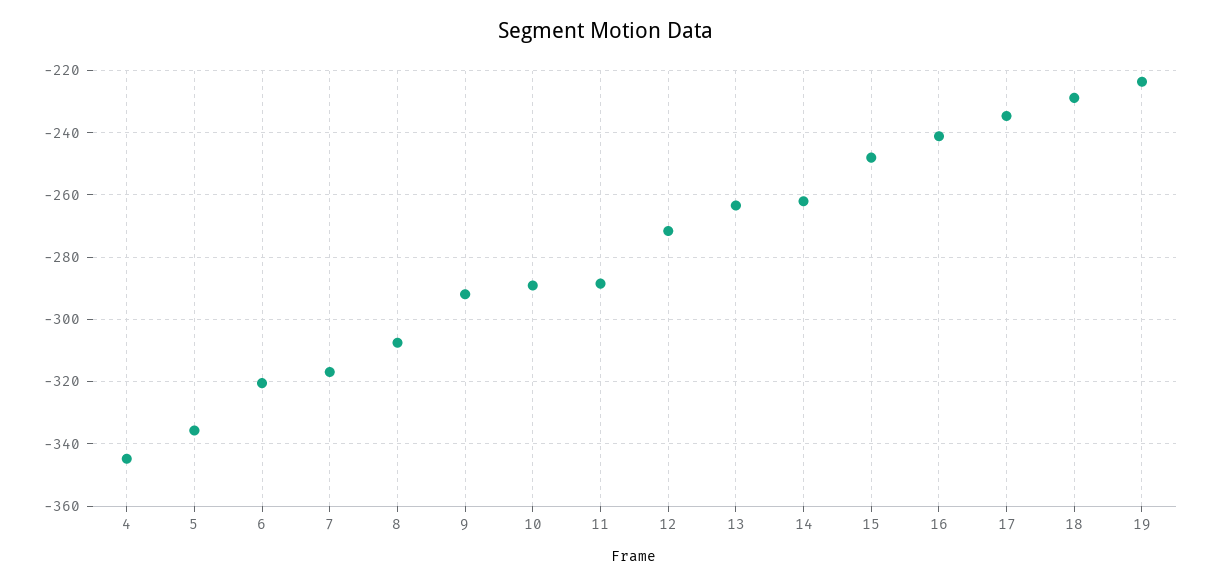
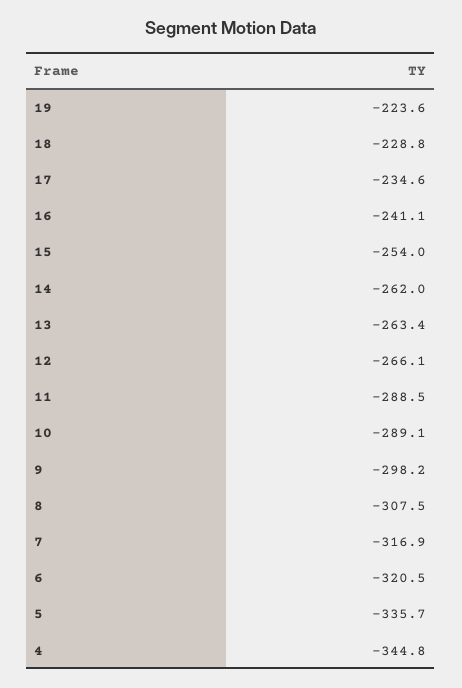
9: -292 -> -298.2
12: -272 -> -266.1
15: -248 -> -254

